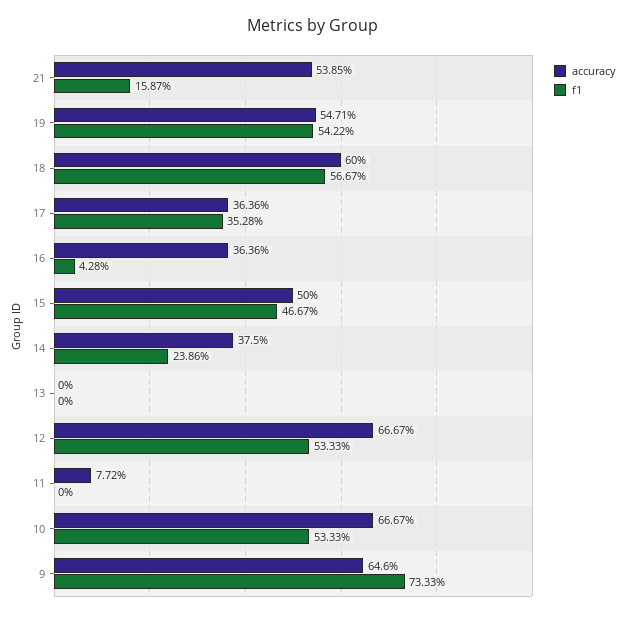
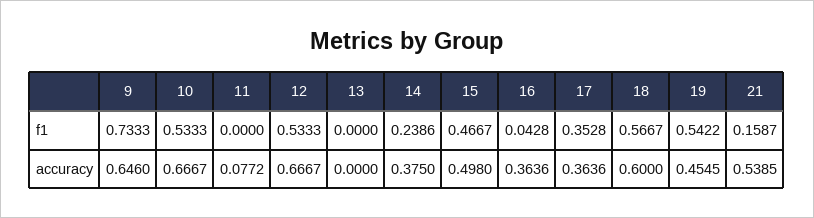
accuracy, 19: 0.5471 -> 0.4545
accuracy, 15: 0.5 -> 0.498

